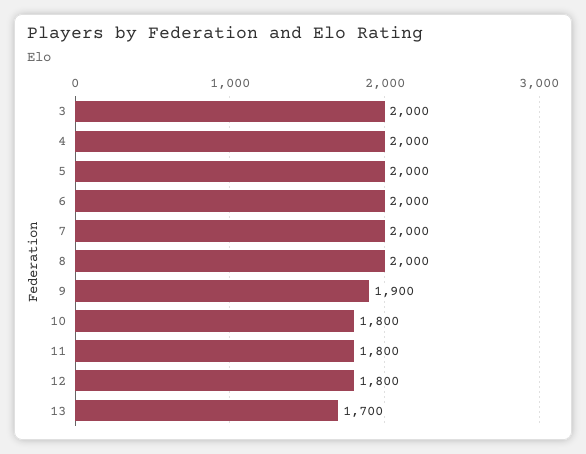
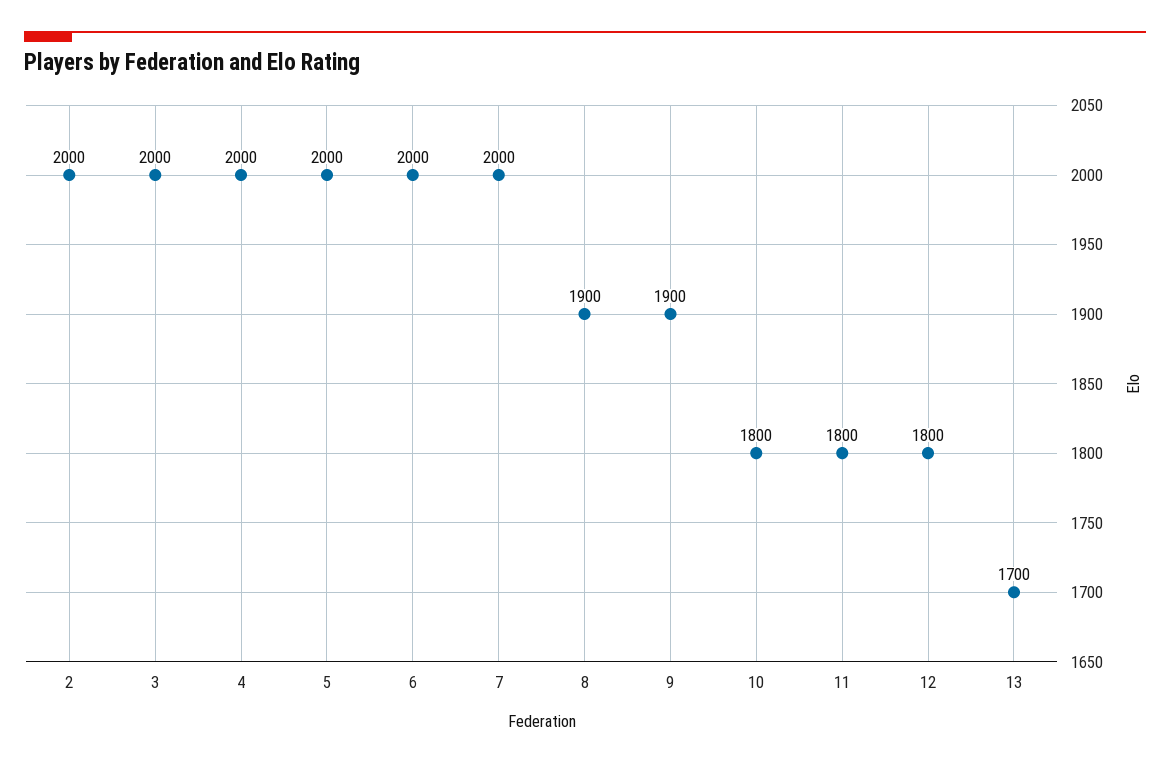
8: 2000 -> 1900
2: none -> 2000

